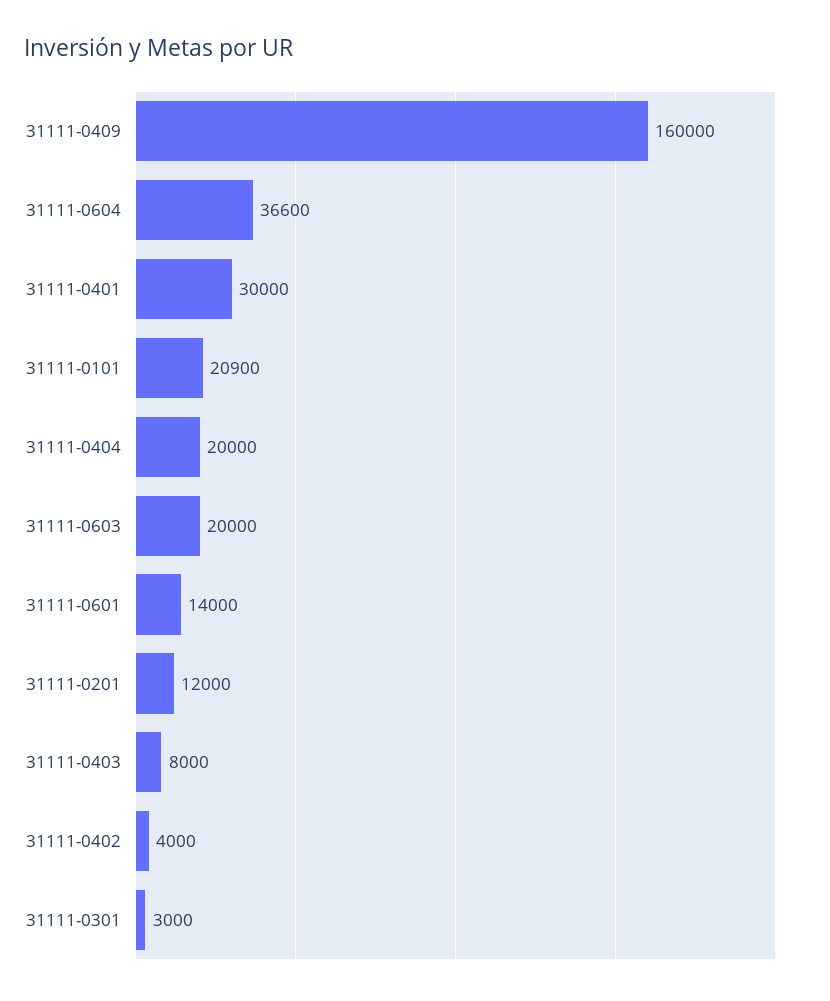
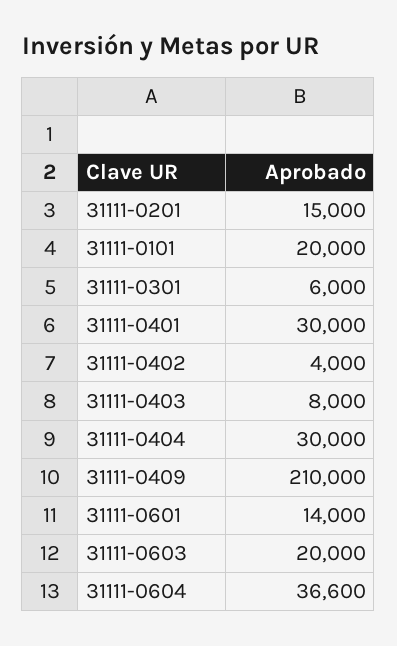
31111-0409: 160000 -> 210000
31111-0101: 20900 -> 20000
31111-0404: 20000 -> 30000
31111-0201: 12000 -> 15000
31111-0301: 3000 -> 6000

